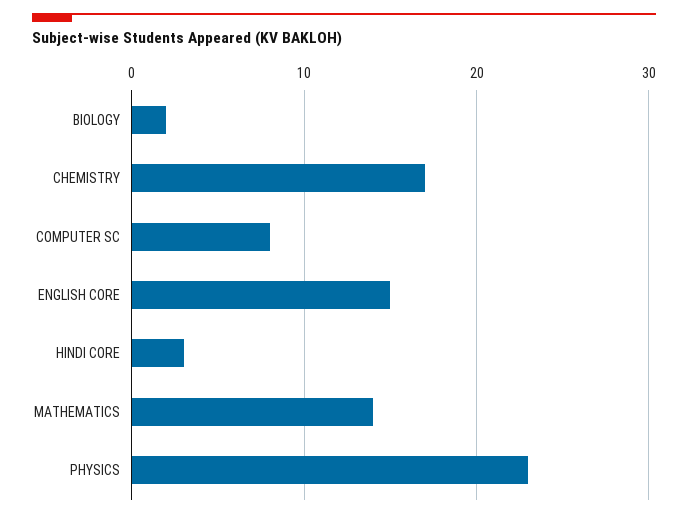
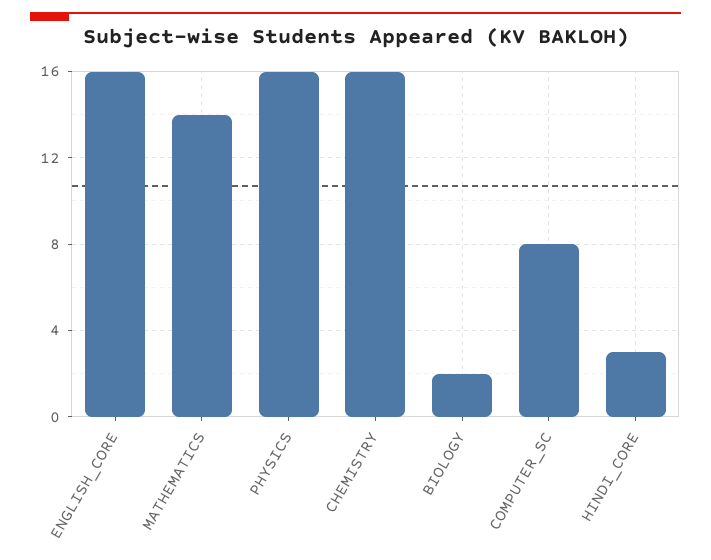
CHEMISTRY: 17 -> 16
ENGLISH CORE: 15 -> 16
PHYSICS: 23 -> 16

